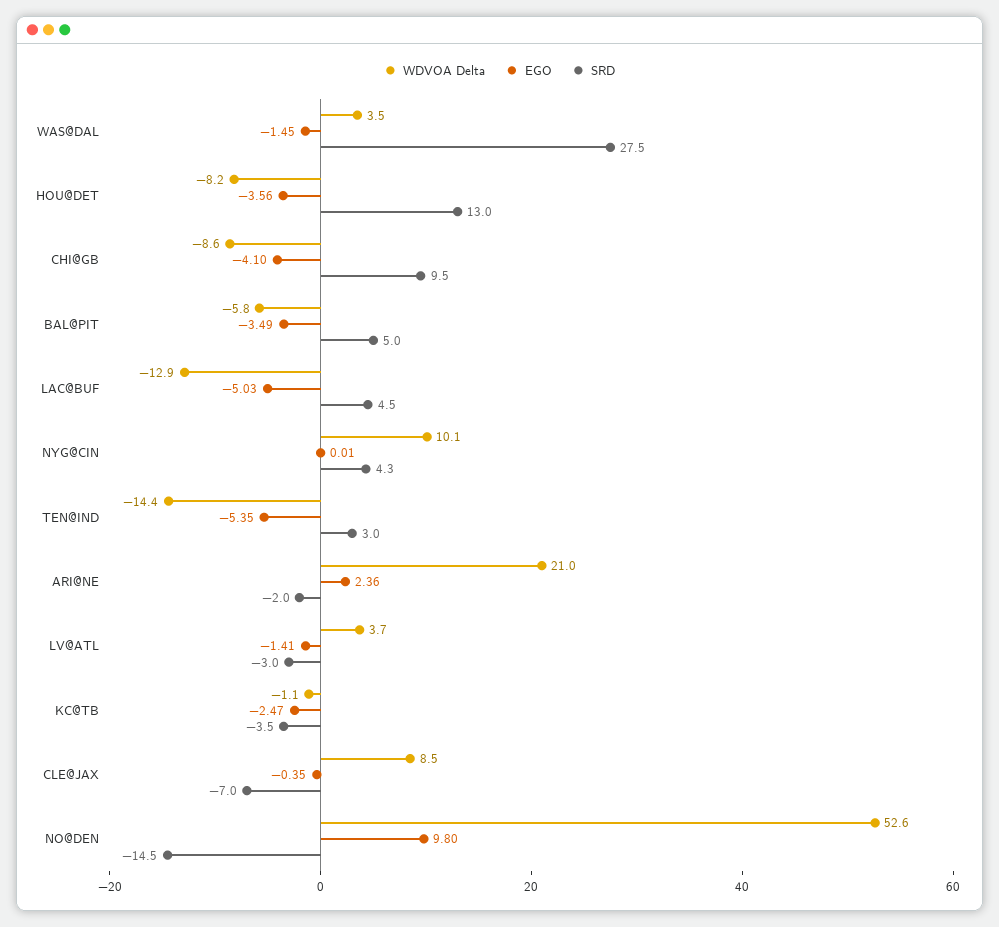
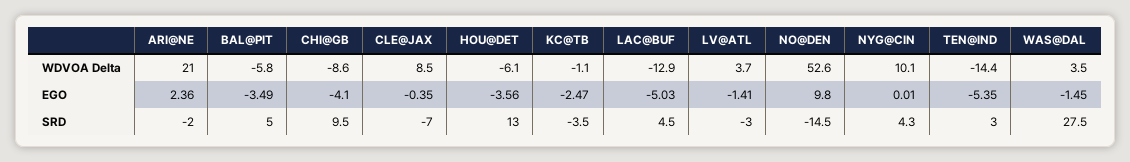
WDVOA Delta, HOU@DET: -8.2 -> -6.1

